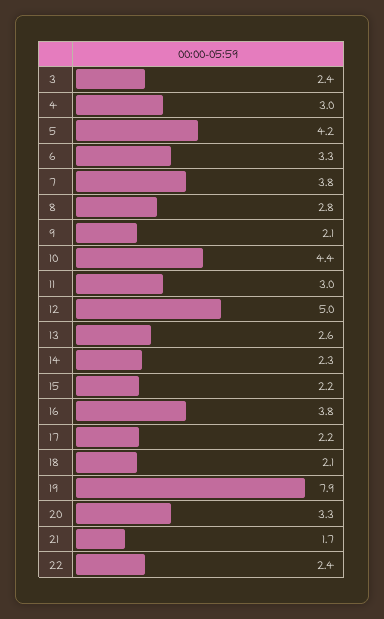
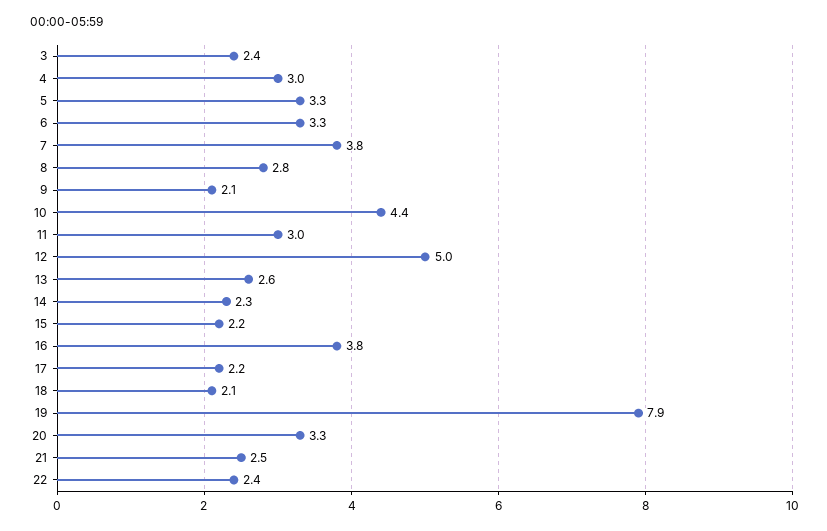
5: 4.2 -> 3.3
21: 1.7 -> 2.5

